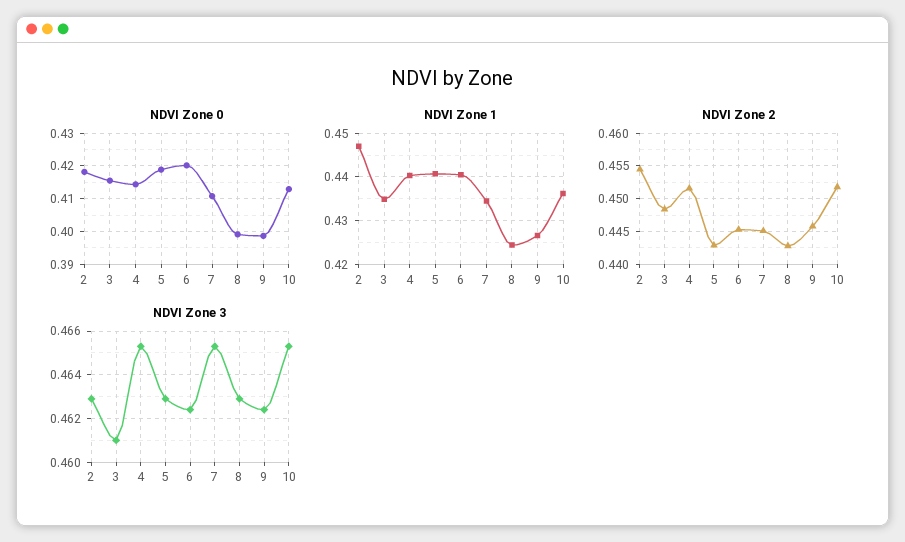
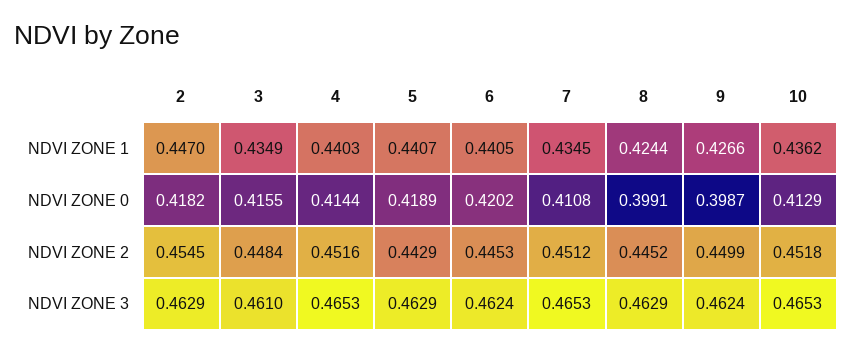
NDVI Zone 2, 7: 0.445 -> 0.4512
NDVI Zone 2, 8: 0.443 -> 0.4452
NDVI Zone 2, 9: 0.446 -> 0.4499

